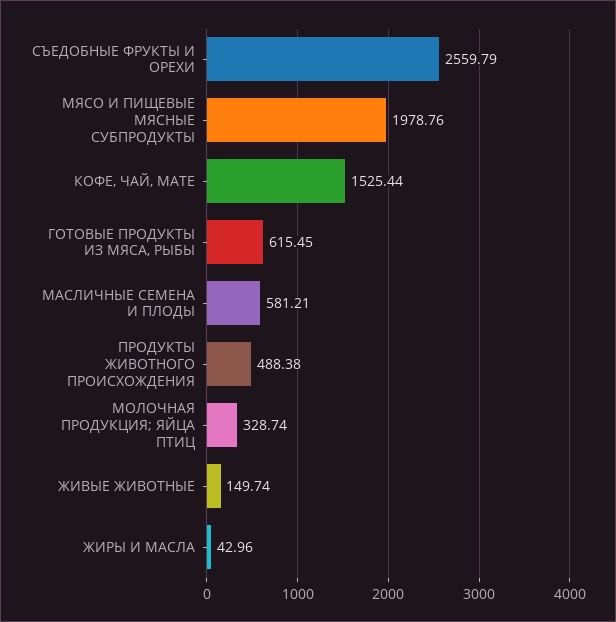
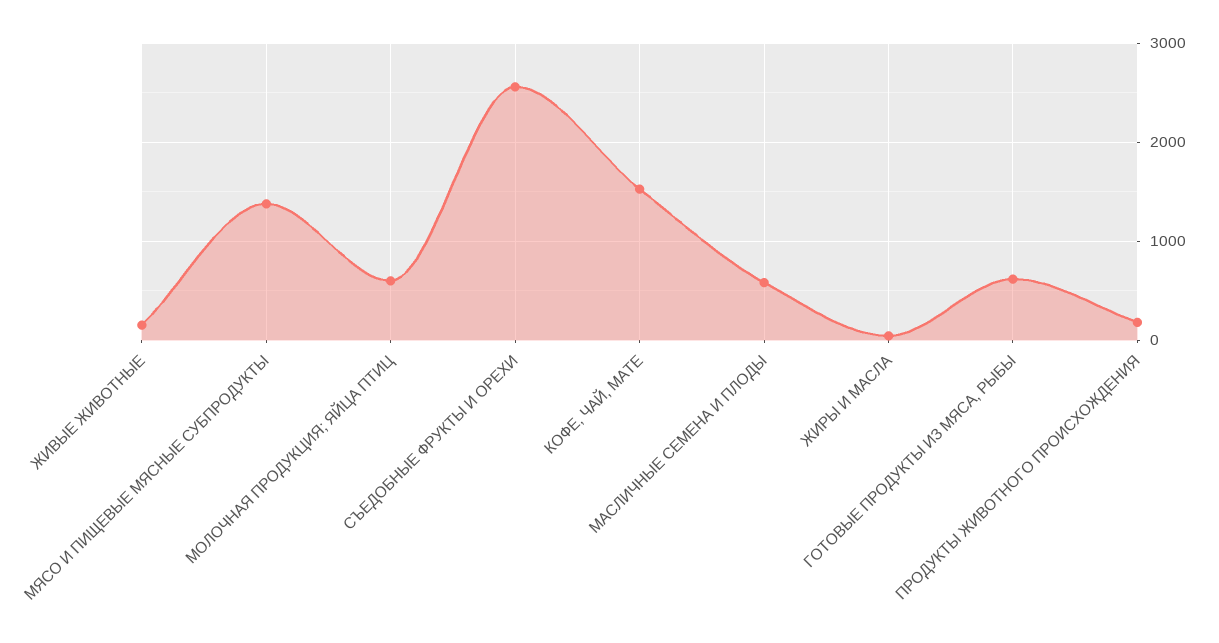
МЯСО И ПИЩЕВЫЕ МЯСНЫЕ СУБПРОДУКТЫ: 1978.76 -> 1400
ПРОДУКТЫ ЖИВОТНОГО ПРОИСХОЖДЕНИЯ: 488.38 -> 200
МОЛОЧНАЯ ПРОДУКЦИЯ; ЯЙЦА ПТИЦ: 328.74 -> 600

